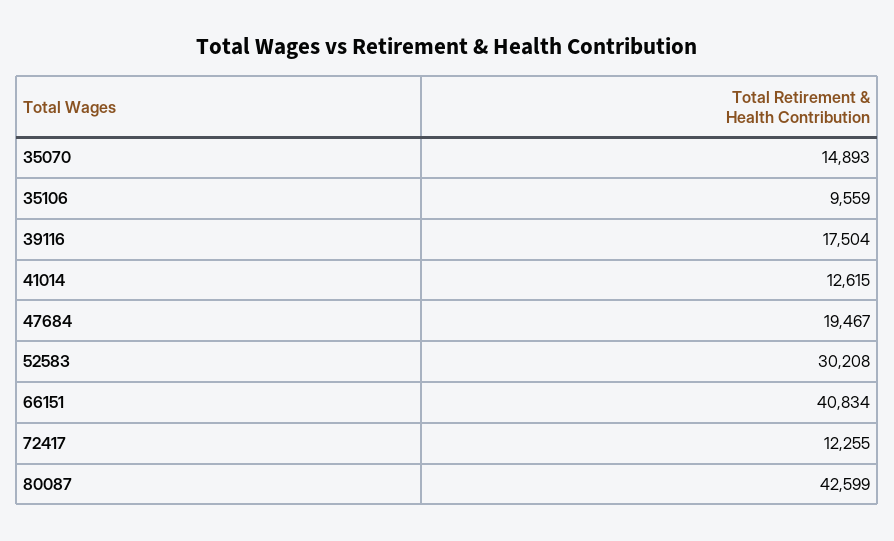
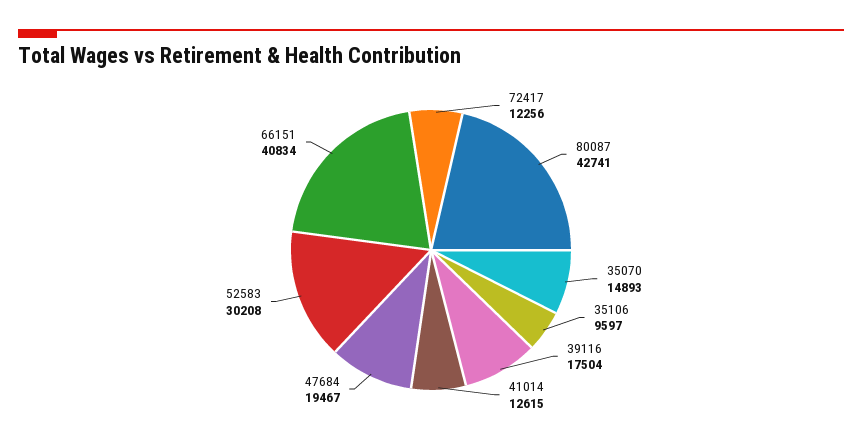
35106: 9559 -> 9597
72417: 12255 -> 12256
80087: 42599 -> 42741

